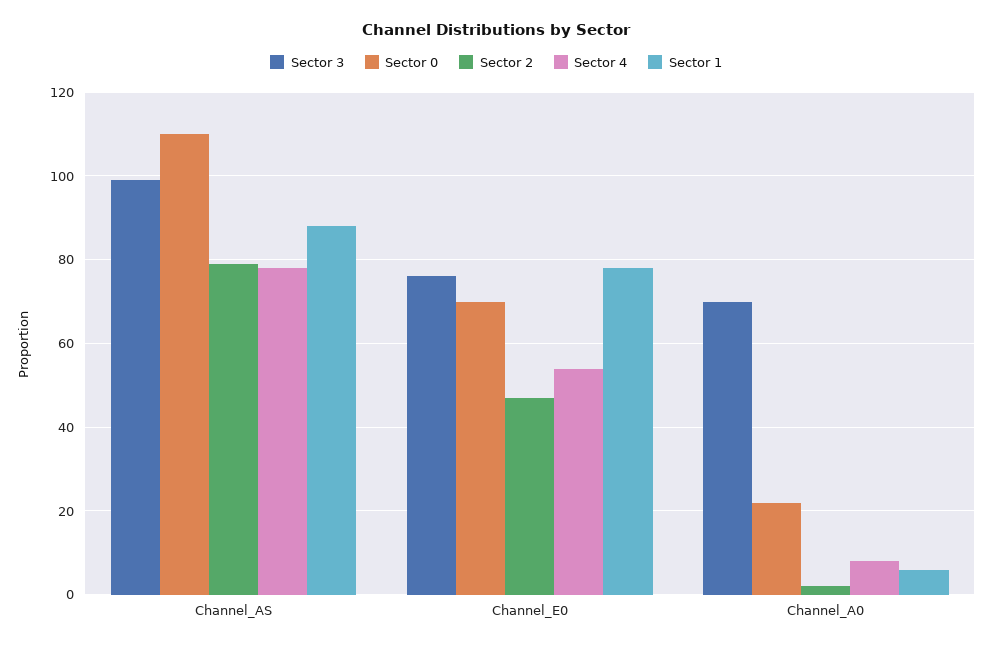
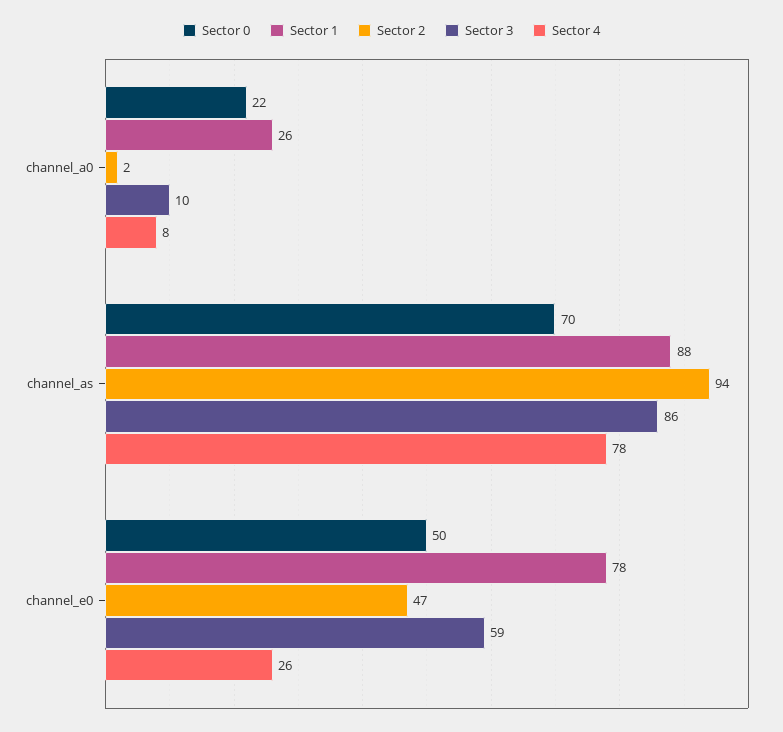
Sector 3, Channel_AS: 100 -> 86
Sector 0, Channel_AS: 110 -> 70
Sector 2, Channel_AS: 80 -> 94
Sector 3, Channel_E0: 75 -> 59
Sector 0, Channel_E0: 70 -> 50
Sector 4, Channel_E0: 55 -> 26
Sector 3, Channel_A0: 70 -> 10
Sector 1, Channel_A0: 5 -> 26

